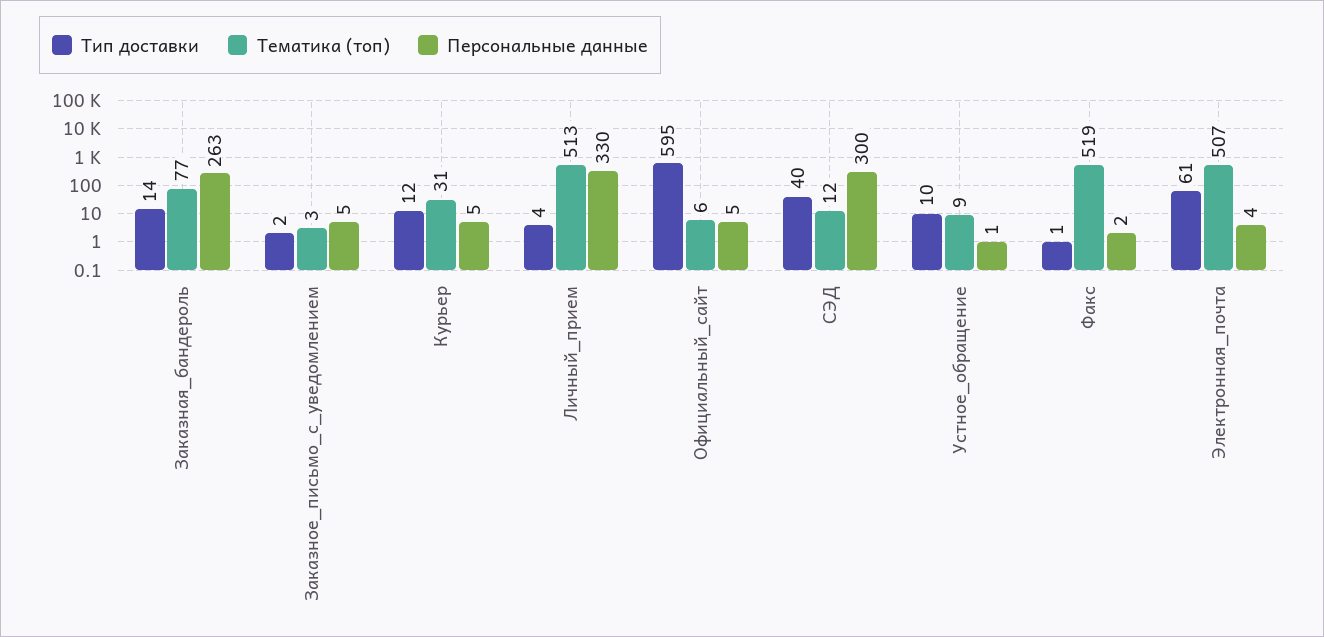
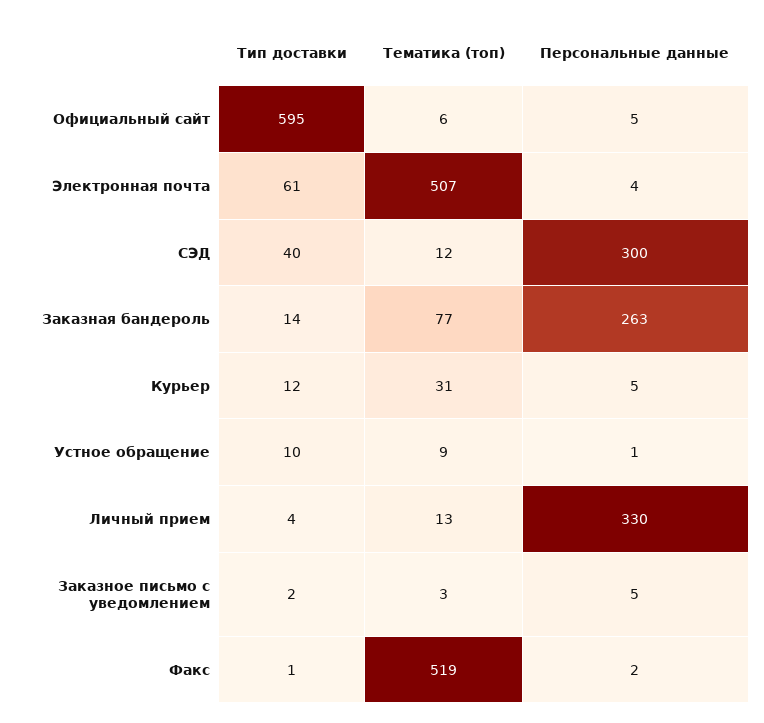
Тематика (топ), Личный_прием: 513 -> 13

